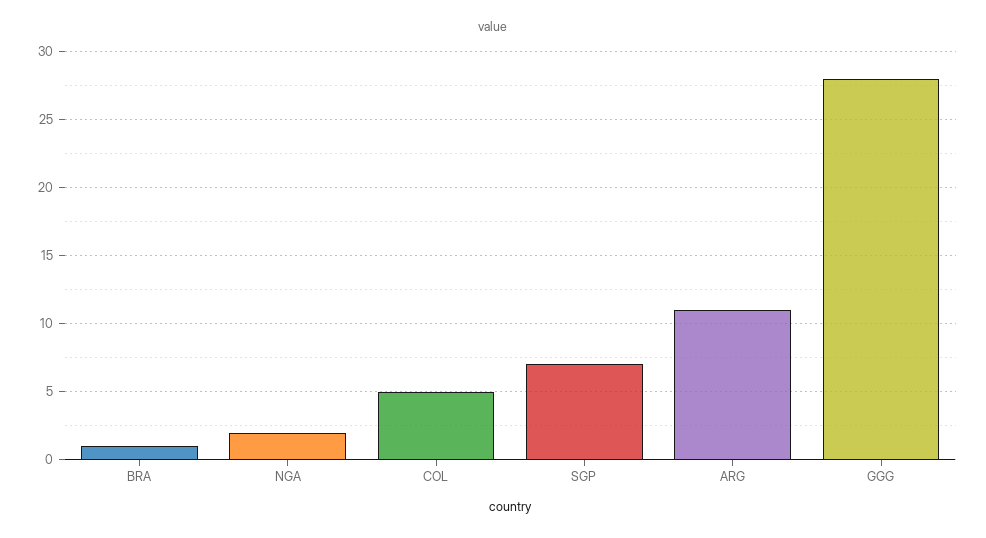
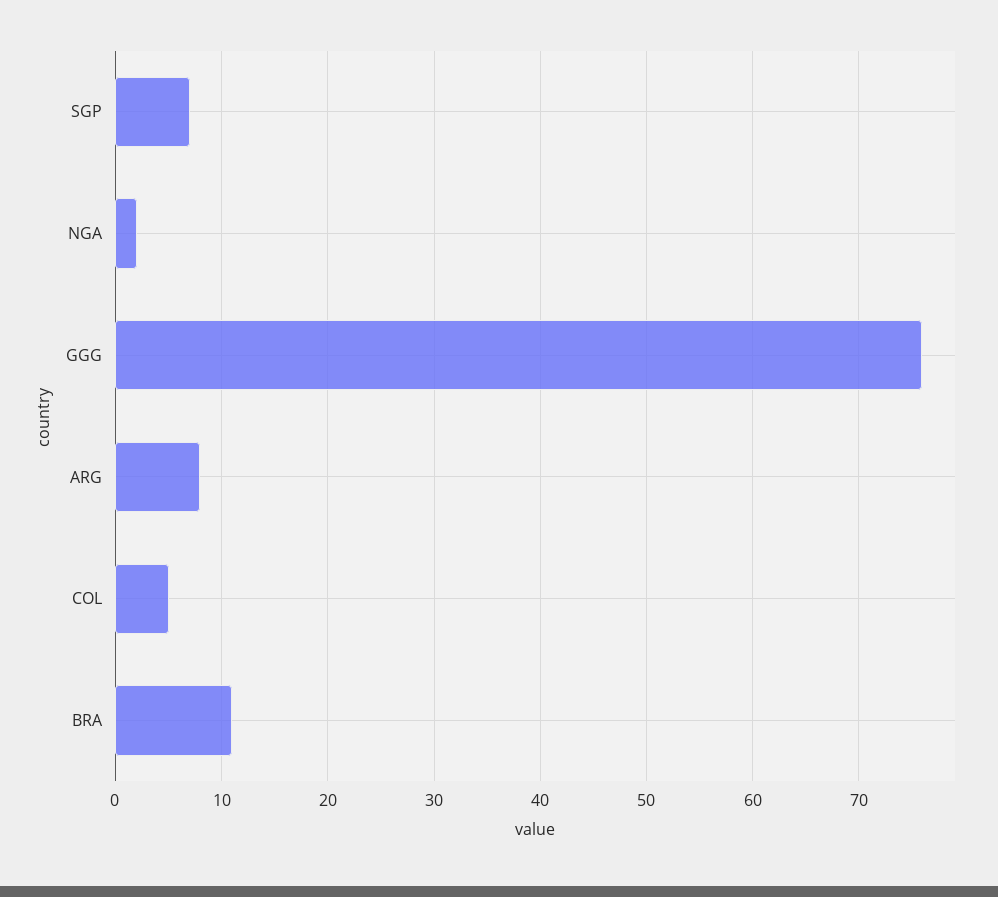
BRA: 1 -> 11
ARG: 11 -> 8
GGG: 28 -> 76

